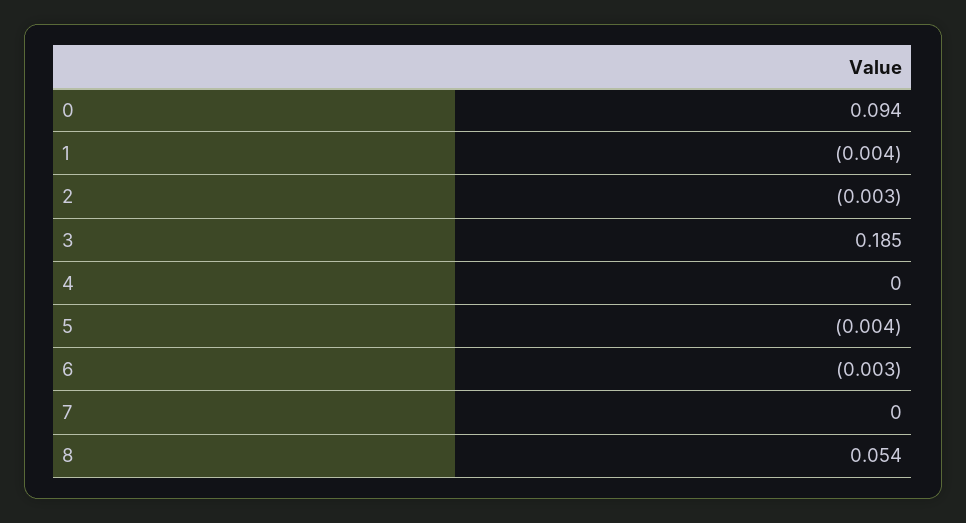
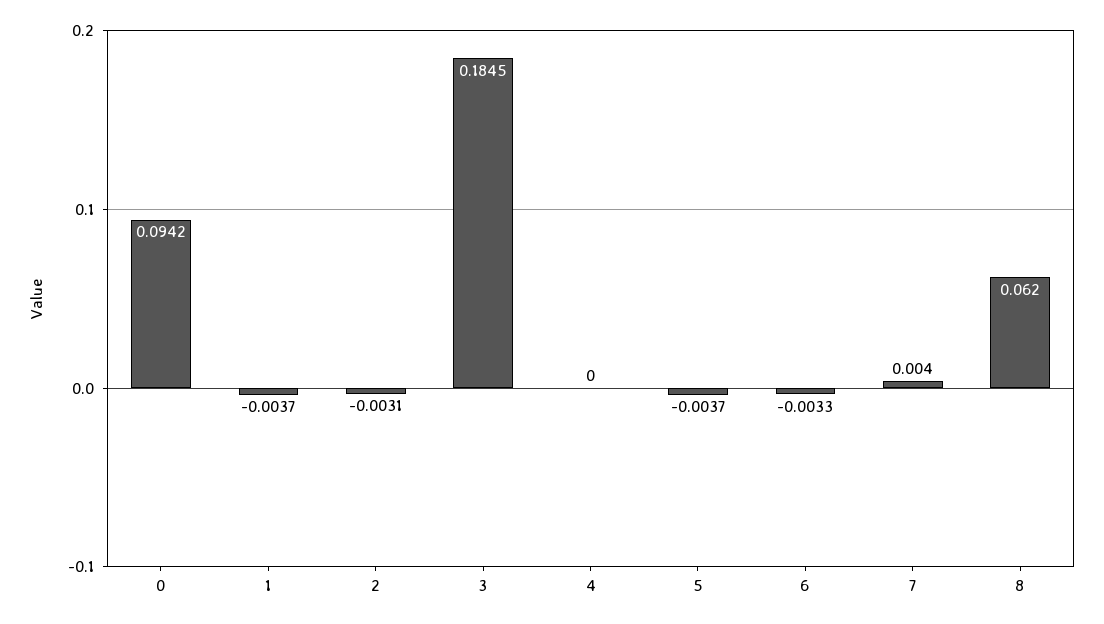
7: 0 -> 0.004
8: 0.054 -> 0.062

